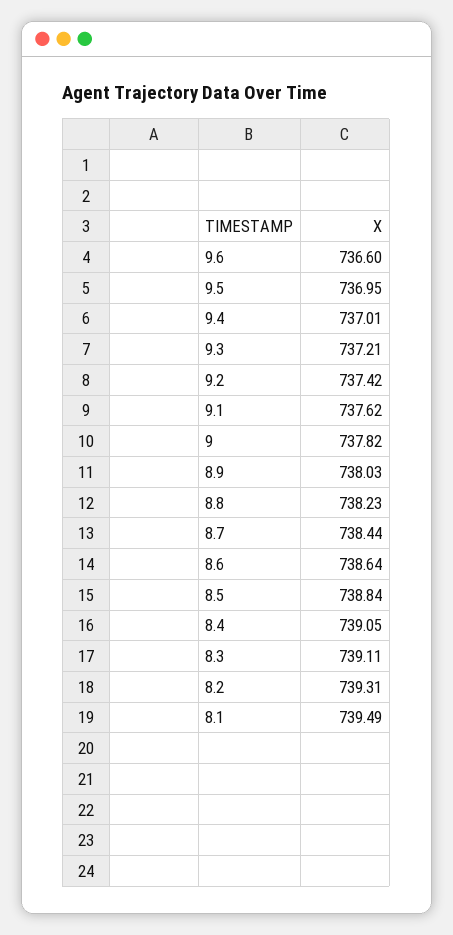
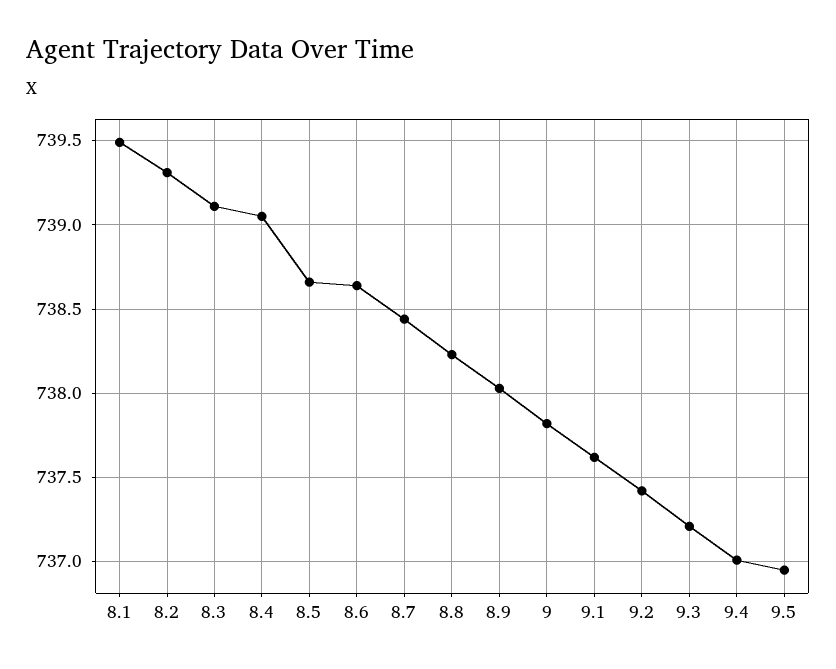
9.6: 736.6 -> none
8.5: 738.84 -> 738.65

